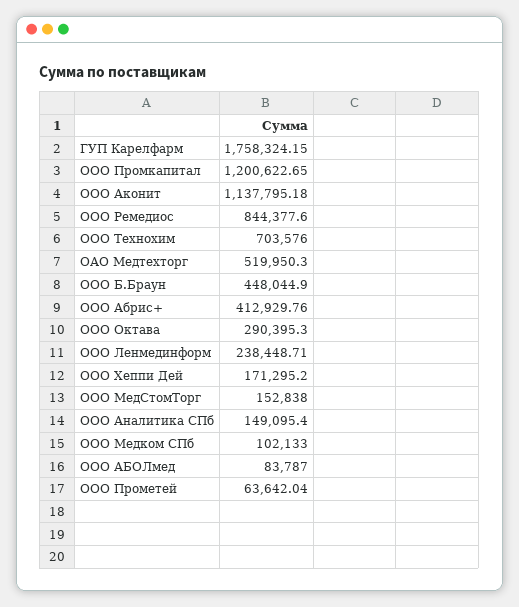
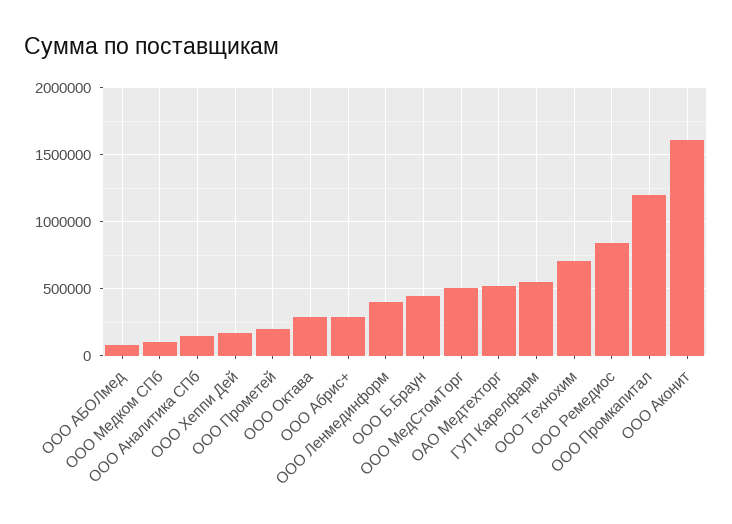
ГУП Карелфарм: 1758324.15 -> 550000
ООО Аконит: 1137795.18 -> 1600000
ООО Абрис+: 412929.76 -> 300000
ООО Ленмединформ: 238448.71 -> 400000
ООО МедСтомТорг: 152838 -> 500000
ООО Прометей: 63642.04 -> 200000

